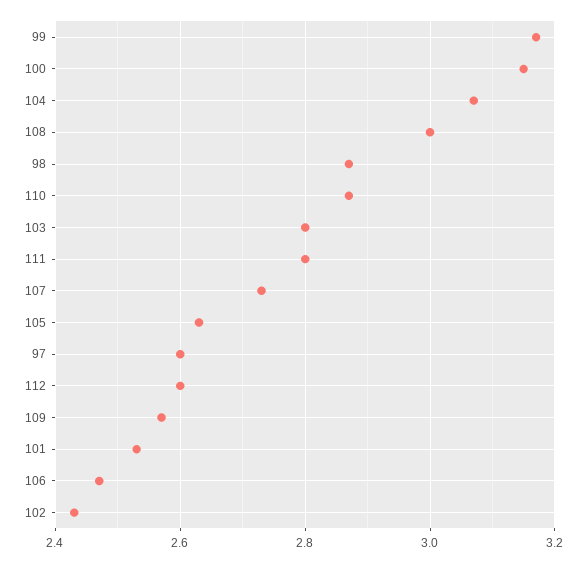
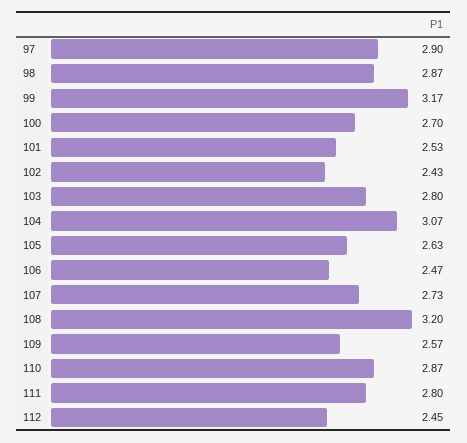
100: 3.15 -> 2.7
108: 3 -> 3.2
97: 2.6 -> 2.9
112: 2.6 -> 2.45

